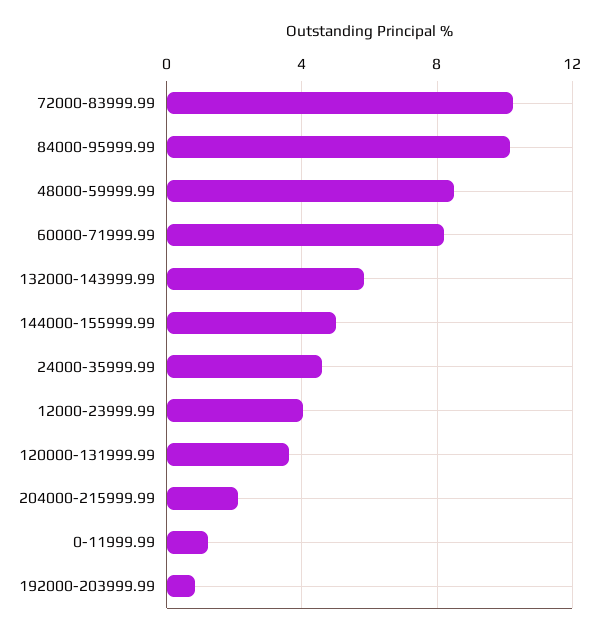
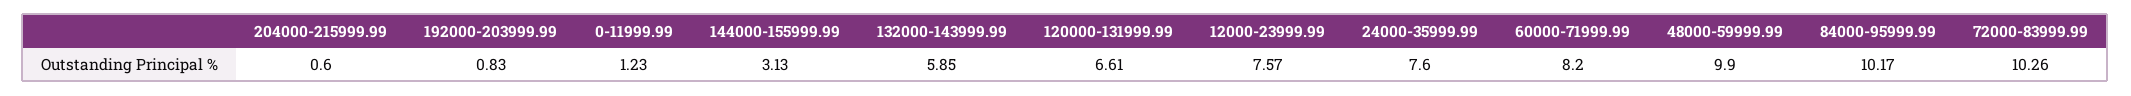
48000-59999.99: 8.5 -> 9.9
144000-155999.99: 5 -> 3.13
24000-35999.99: 4.5 -> 7.6
12000-23999.99: 4 -> 7.57
120000-131999.99: 3.5 -> 6.61
204000-215999.99: 2 -> 0.6

